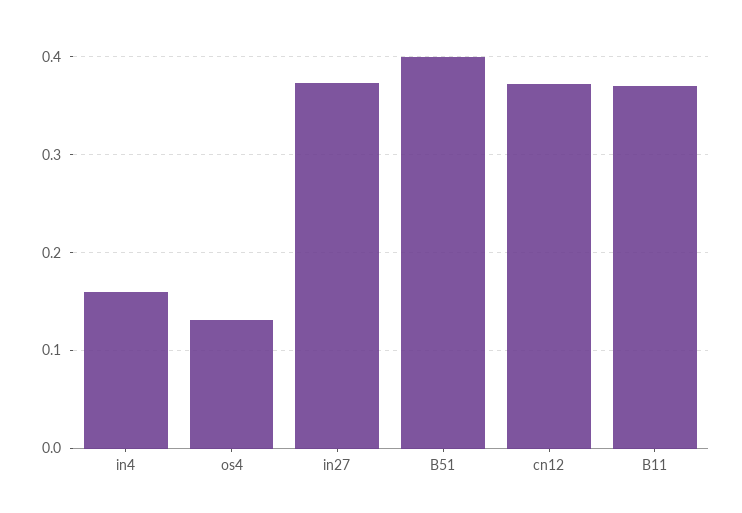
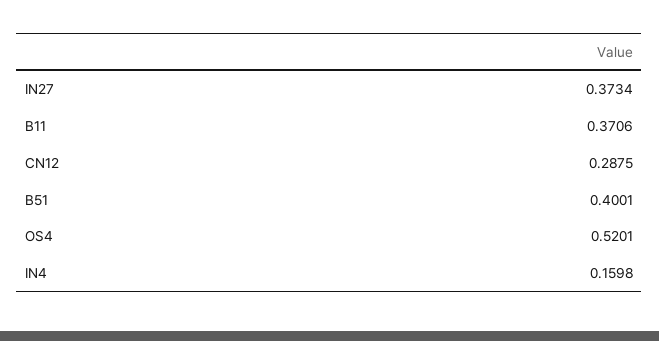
os4: 0.13 -> 0.5201
cn12: 0.37 -> 0.2875

